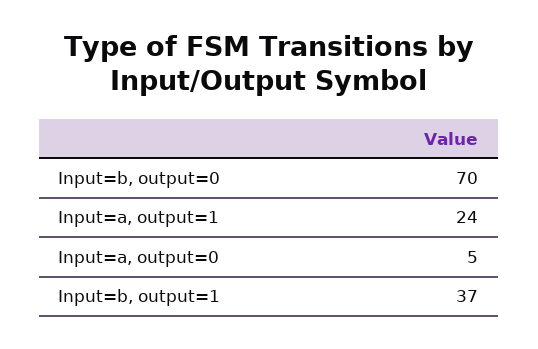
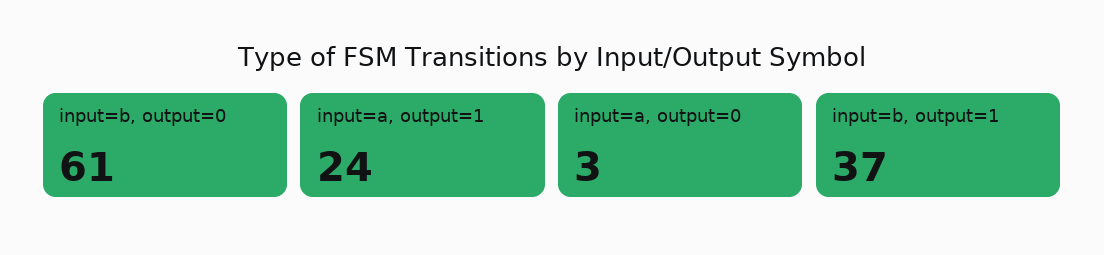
Input=b, output=0: 70 -> 61
Input=a, output=0: 5 -> 3

